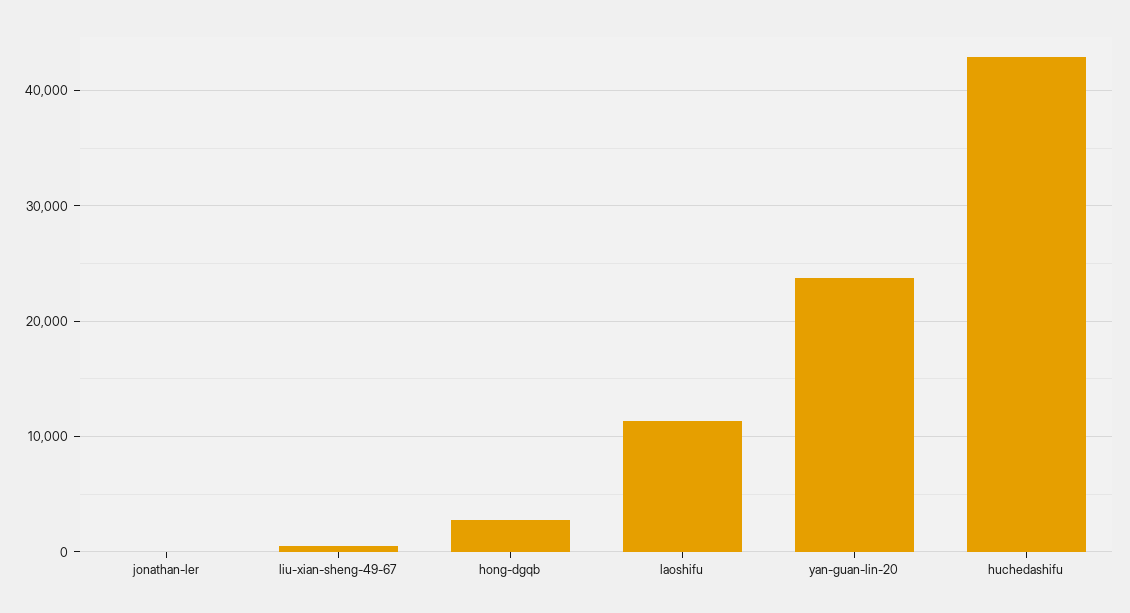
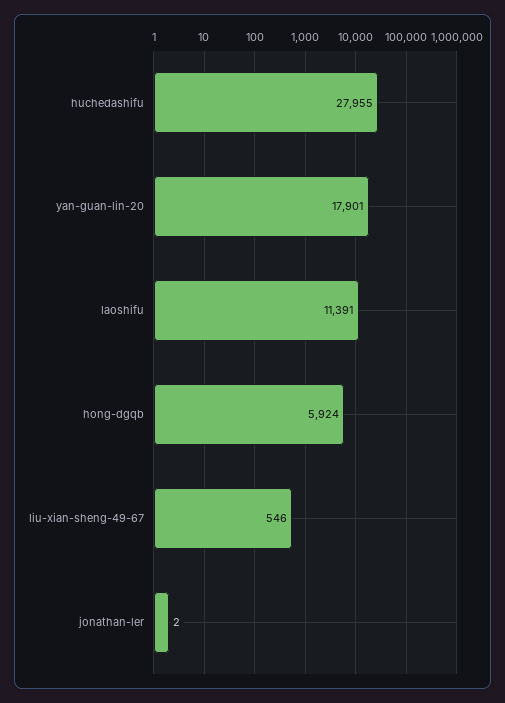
hong-dgqb: 3000 -> 5924
yan-guan-lin-20: 24000 -> 17901
huchedashifu: 43000 -> 27955

